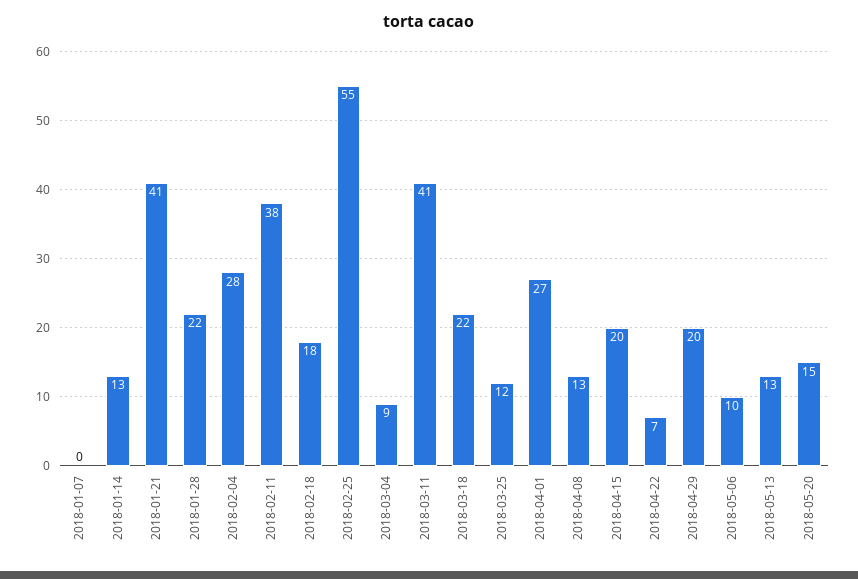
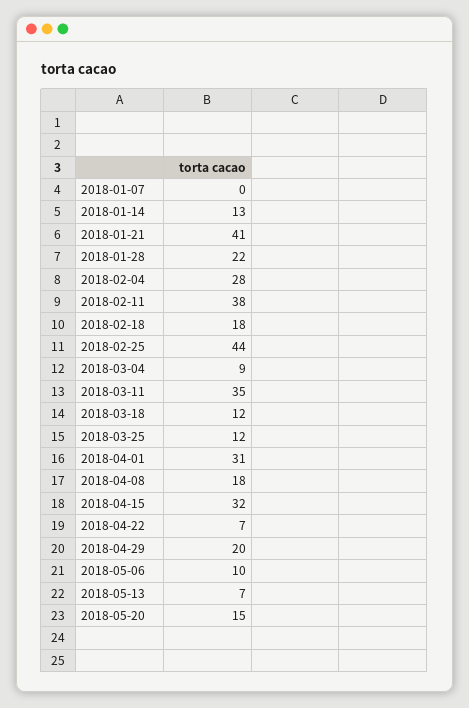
2018-02-25: 55 -> 44
2018-03-11: 41 -> 35
2018-03-18: 22 -> 12
2018-04-01: 27 -> 31
2018-04-08: 13 -> 18
2018-04-15: 20 -> 32
2018-05-13: 13 -> 7

